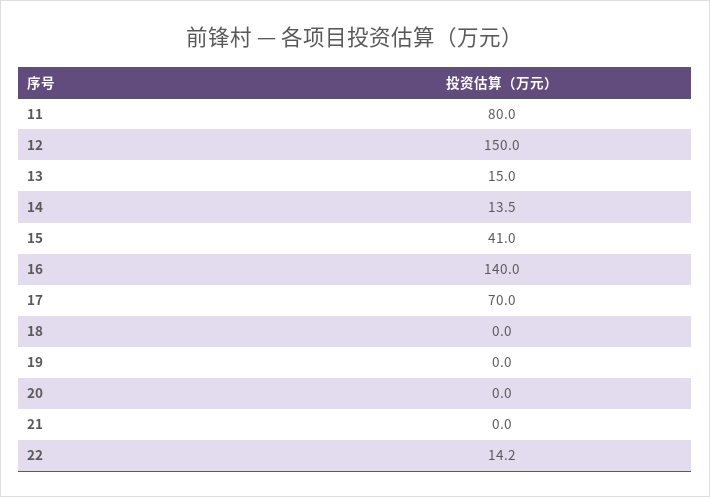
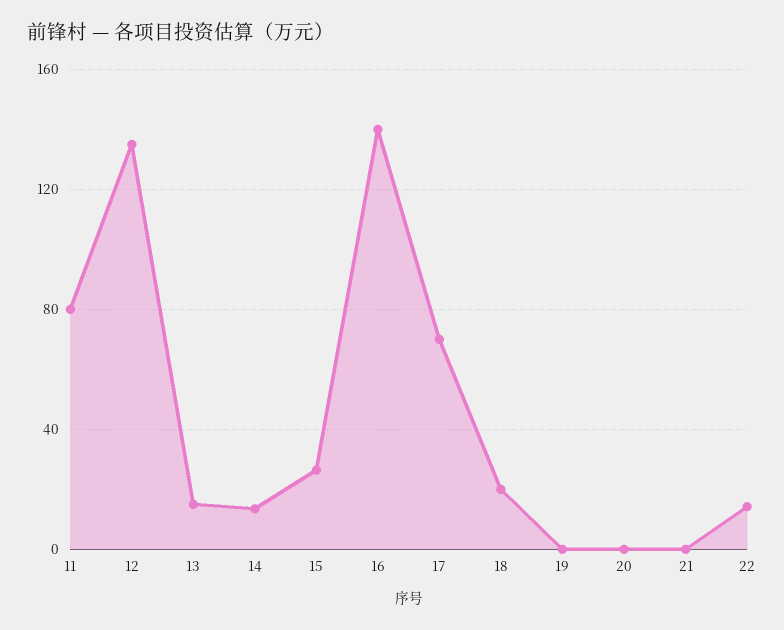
12: 150 -> 135
15: 41 -> 25
18: 0 -> 20

